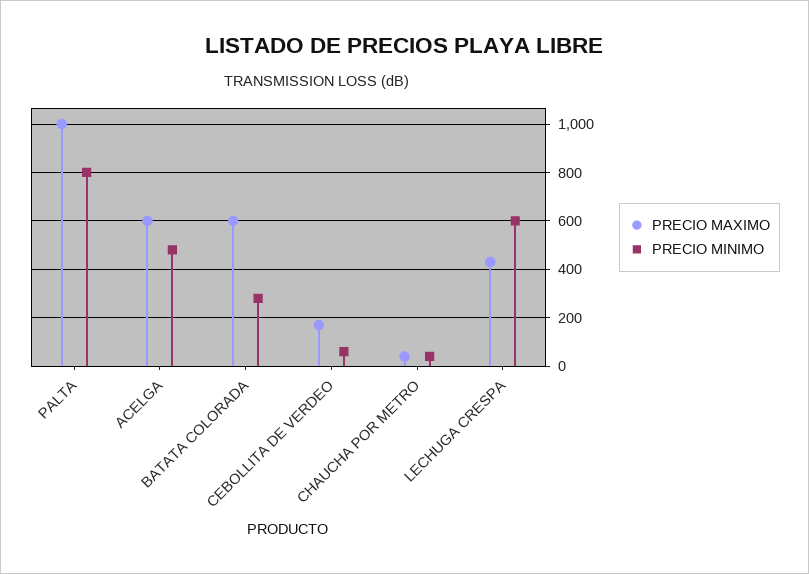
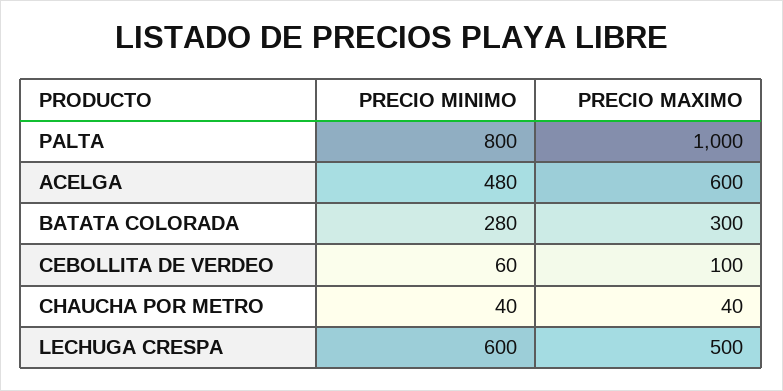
PRECIO MAXIMO, BATATA COLORADA: 600 -> 300
PRECIO MAXIMO, CEBOLLITA DE VERDEO: 175 -> 100
PRECIO MAXIMO, LECHUGA CRESPA: 425 -> 500

